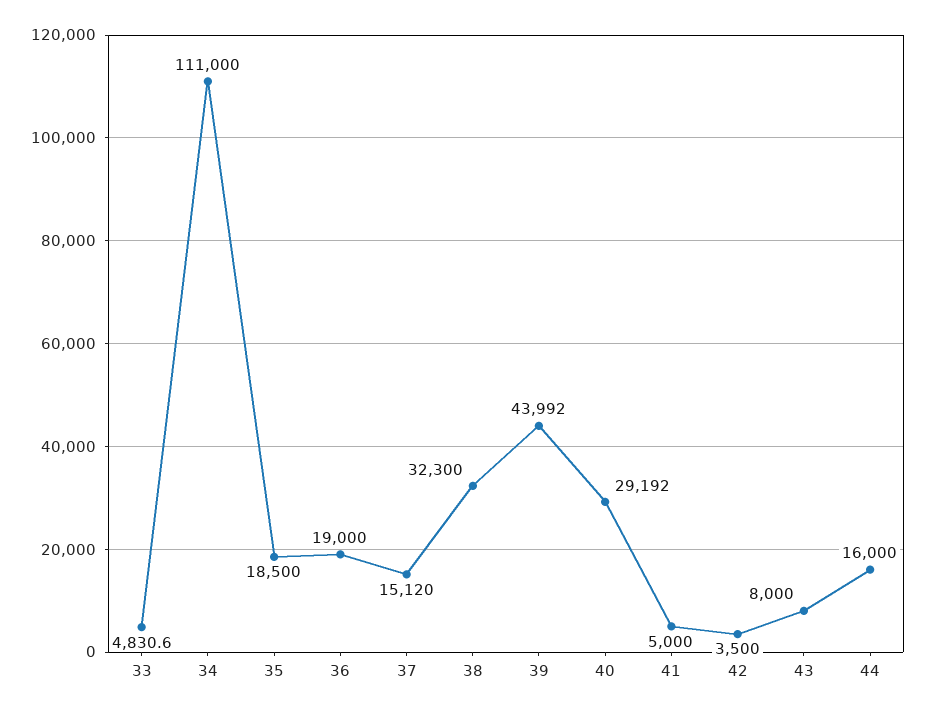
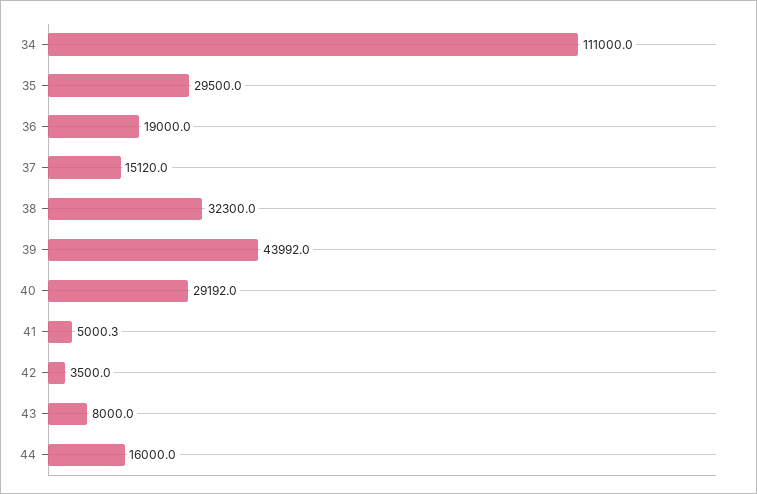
33: 4830.6 -> none
35: 18500 -> 29500
41: 5000 -> 5000.3

